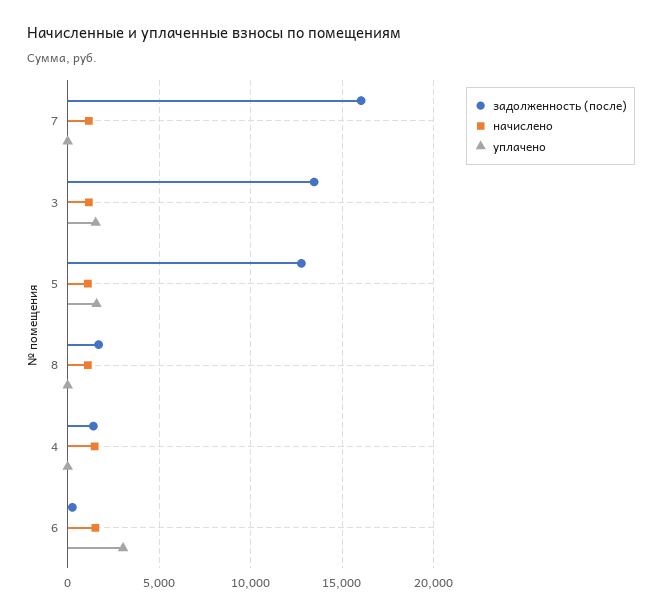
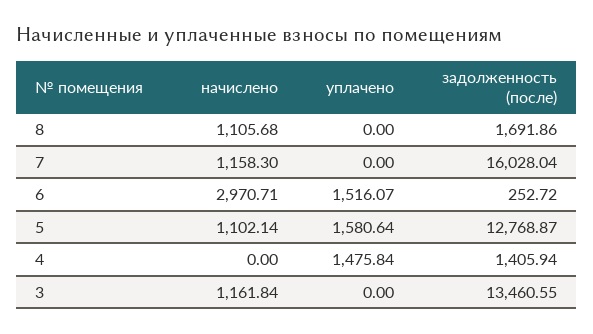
уплачено, 3: 1500 -> 0
начислено, 4: 1500 -> 0
уплачено, 4: 0 -> 1475.84
начислено, 6: 1500 -> 2970.71
уплачено, 6: 3000 -> 1516.07

